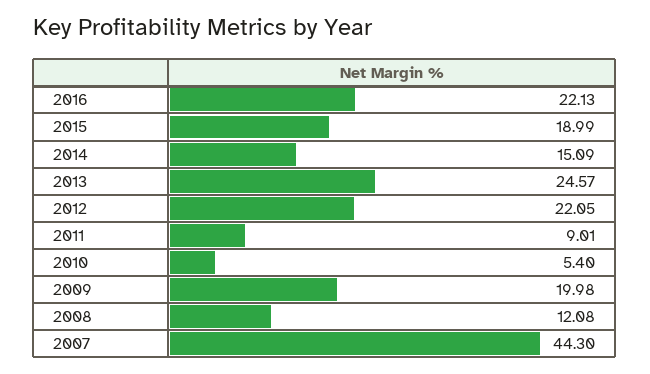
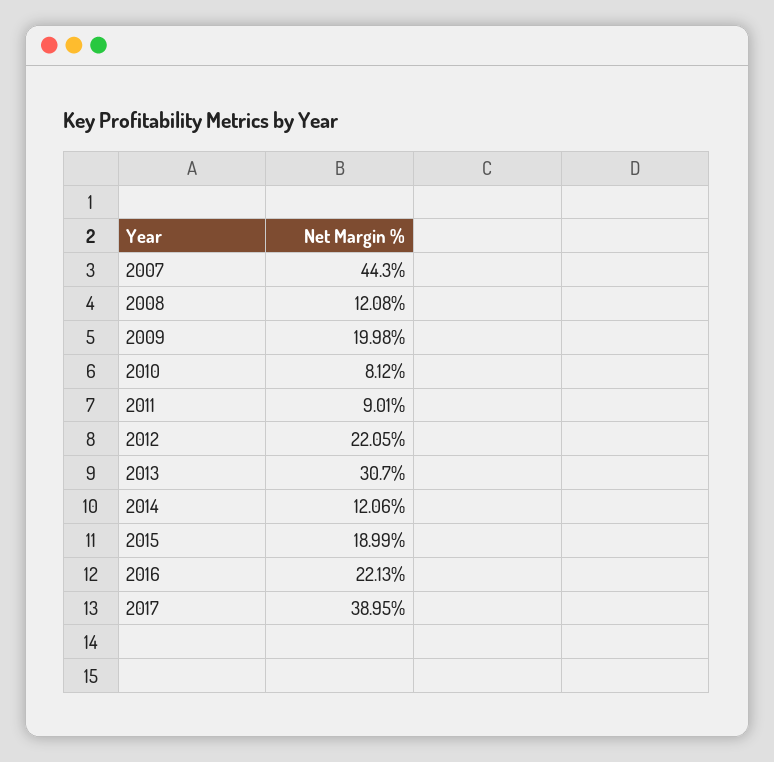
2014: 15.09 -> 12.06
2013: 24.57 -> 30.7
2010: 5.4 -> 8.12
2017: none -> 38.95

